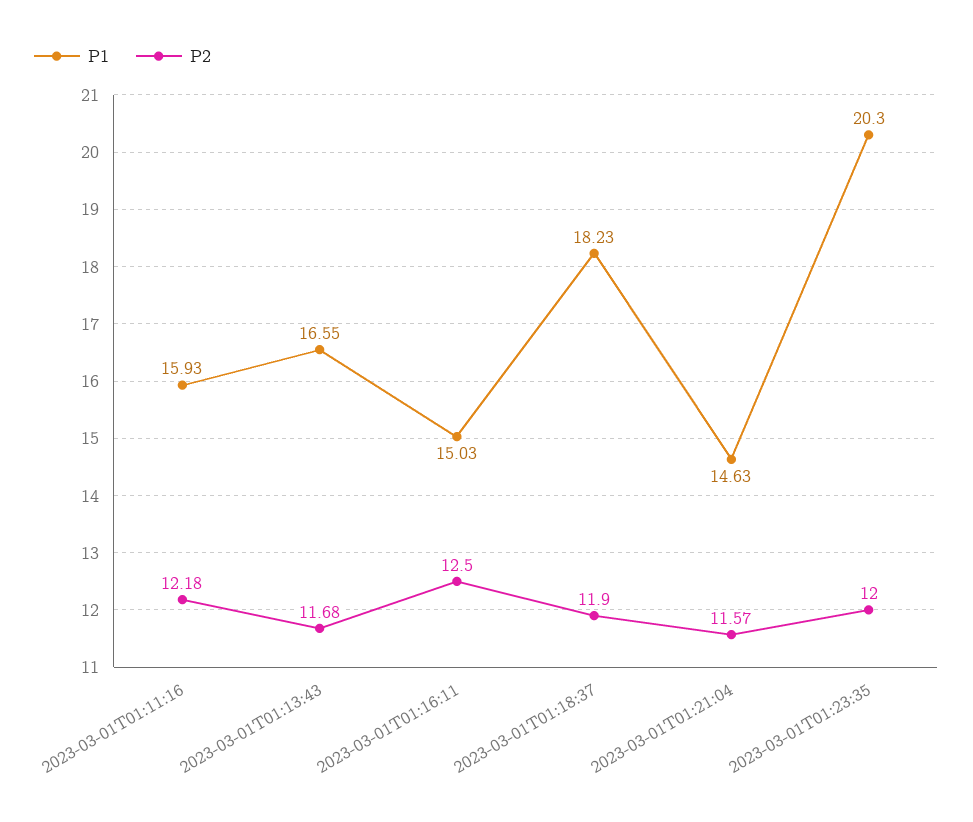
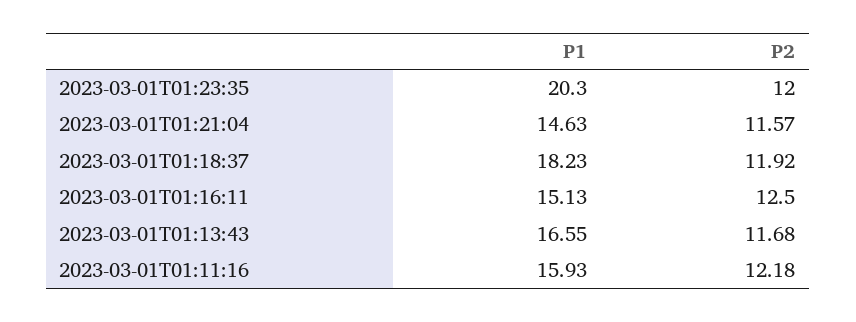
P1, 2023-03-01T01:16:11: 15.03 -> 15.13
P2, 2023-03-01T01:18:37: 11.9 -> 11.92

